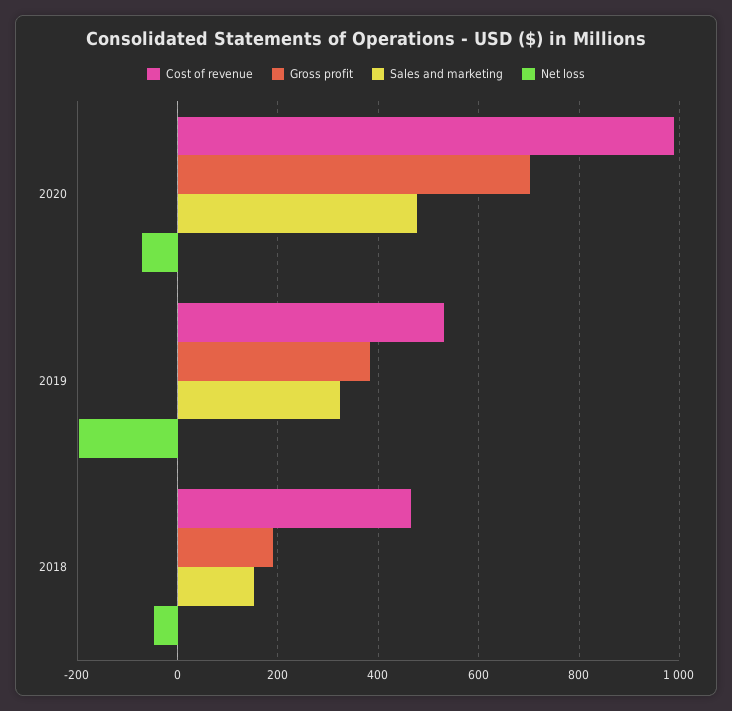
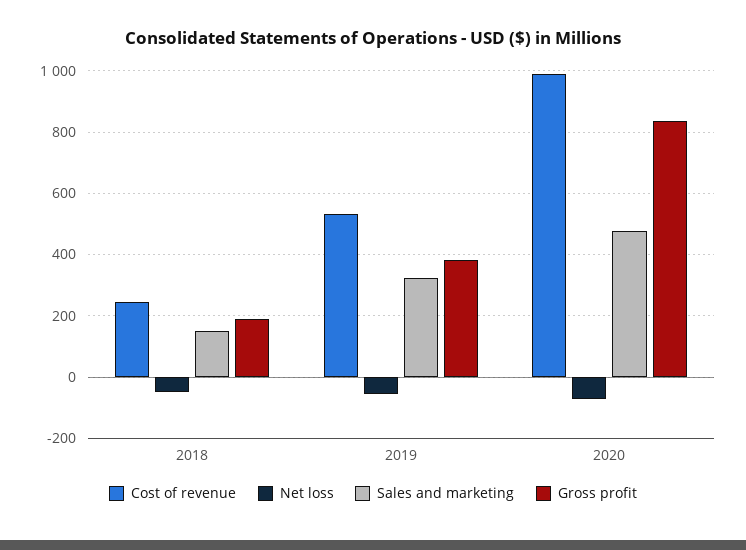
Gross profit, 2020: 700 -> 840
Net loss, 2019: -200 -> -60
Cost of revenue, 2018: 460 -> 240

